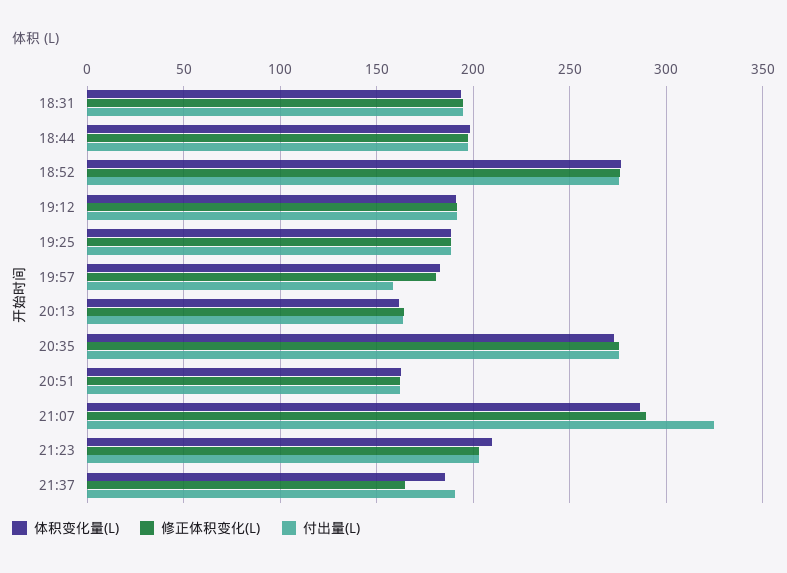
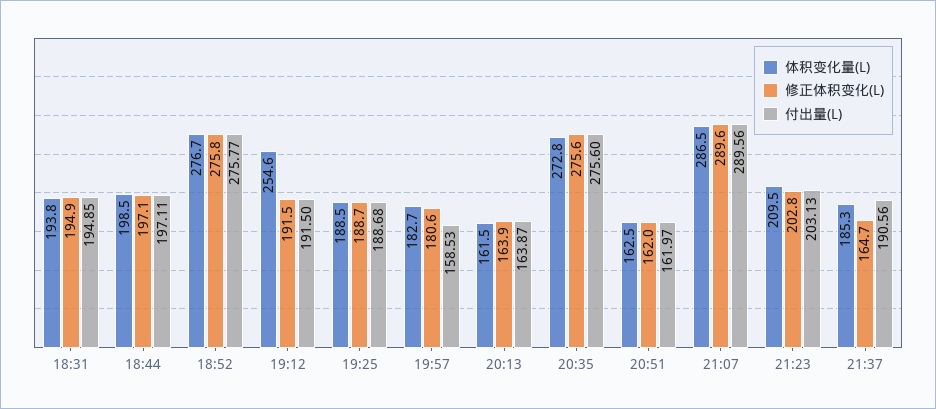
体积变化量(L), 19:12: 190 -> 254.6
付出量(L), 21:07: 325 -> 289.56

